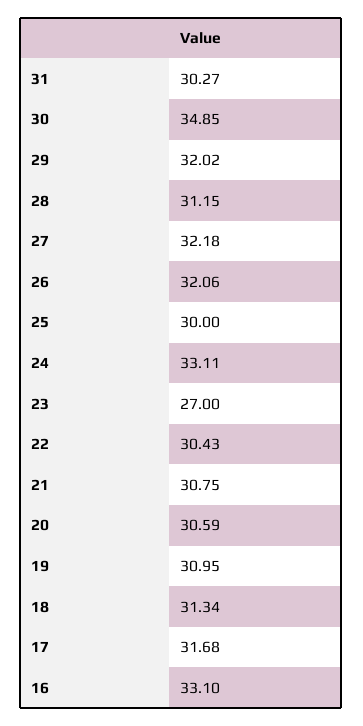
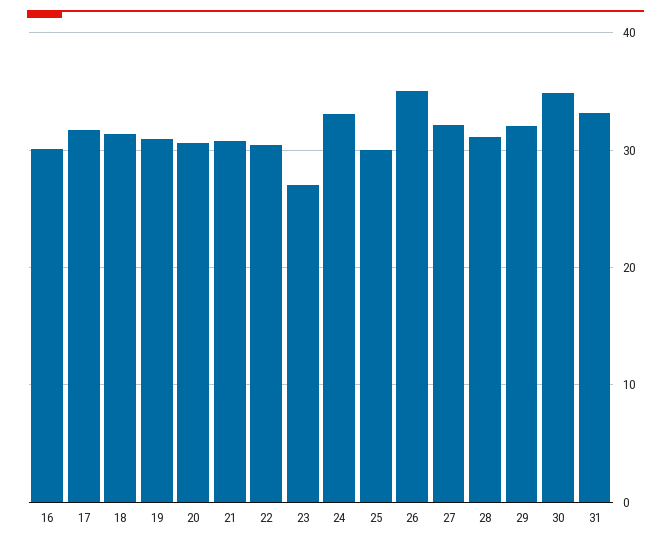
31: 30.27 -> 33
26: 32.06 -> 35
16: 33.1 -> 30

